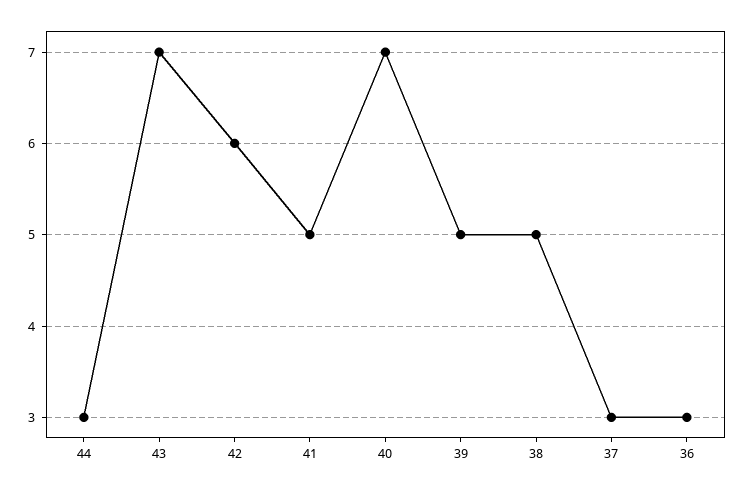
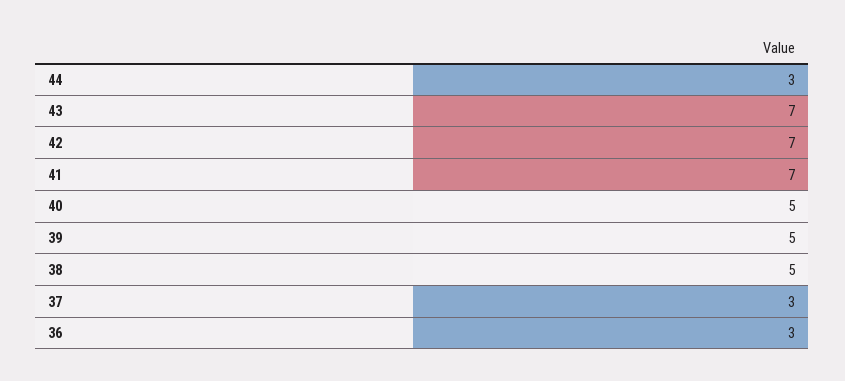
42: 6 -> 7
41: 5 -> 7
40: 7 -> 5

